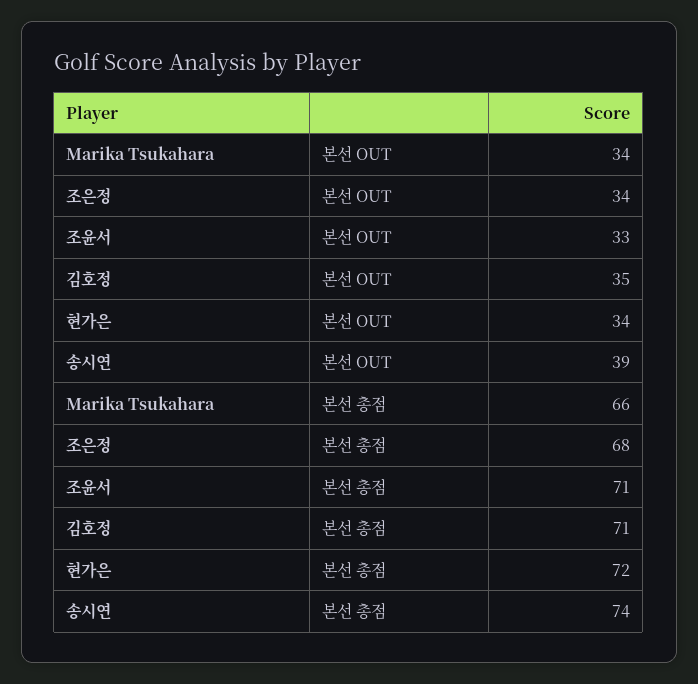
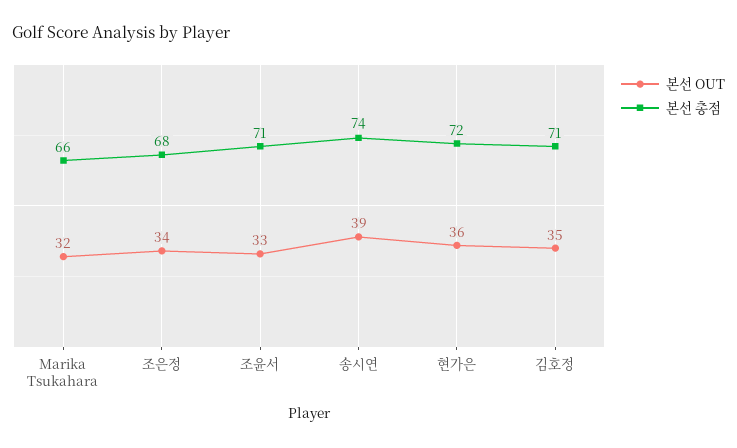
본선 OUT, Marika Tsukahara: 34 -> 32
본선 OUT, 현가은: 34 -> 36

